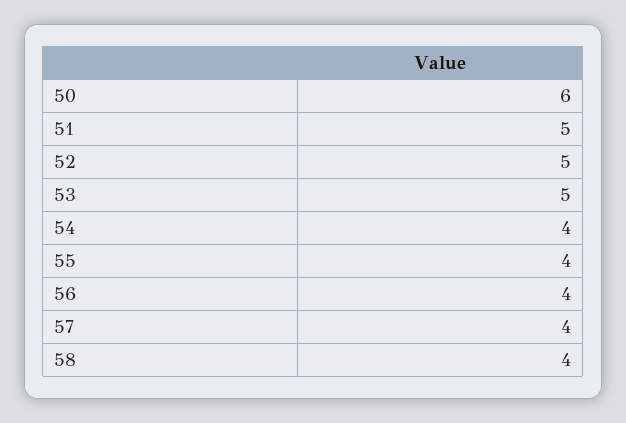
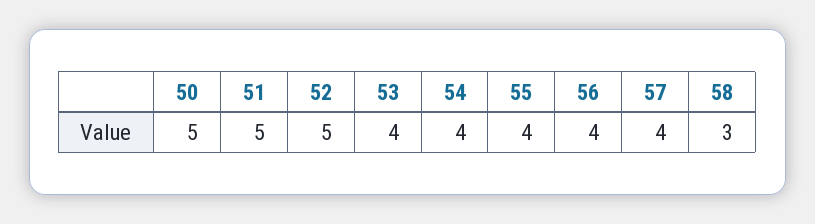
50: 6 -> 5
53: 5 -> 4
58: 4 -> 3

